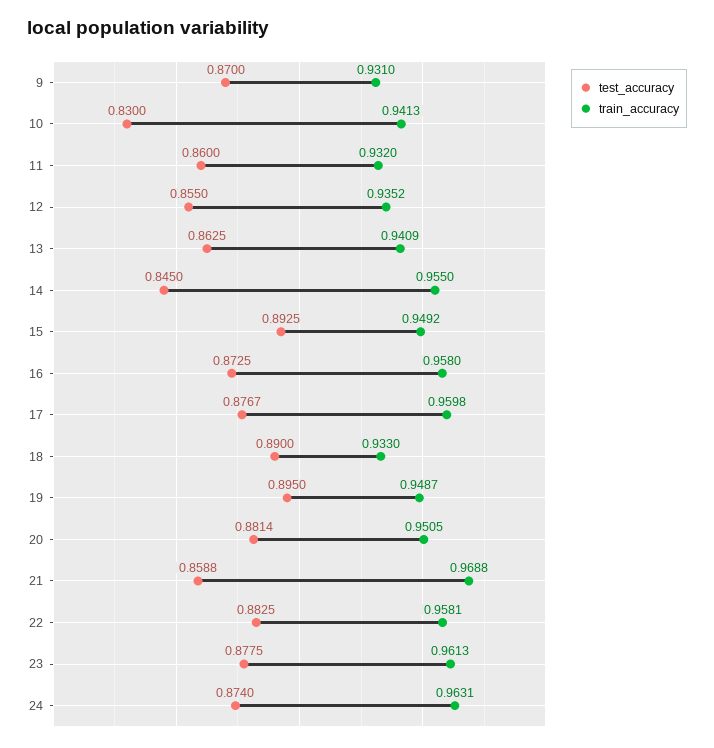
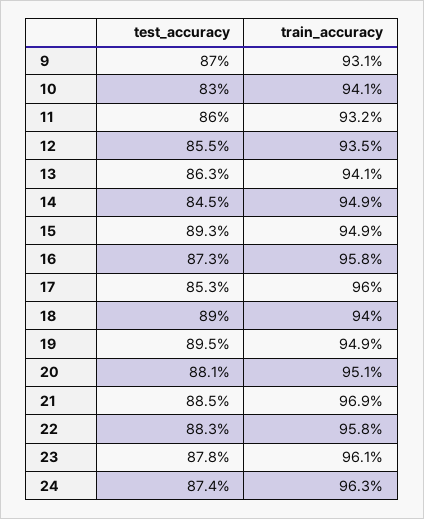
train_accuracy, 14: 0.955 -> 0.949
test_accuracy, 17: 0.8767 -> 0.853
train_accuracy, 18: 0.933 -> 0.94
test_accuracy, 21: 0.8588 -> 0.885

